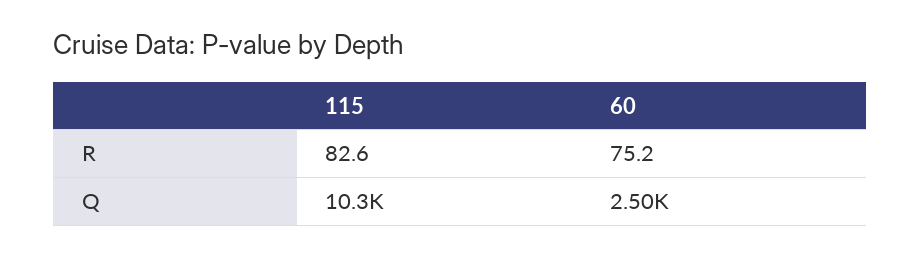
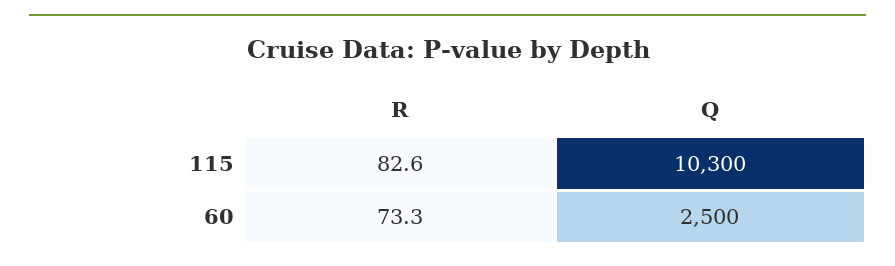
60, R: 75.2 -> 73.3

